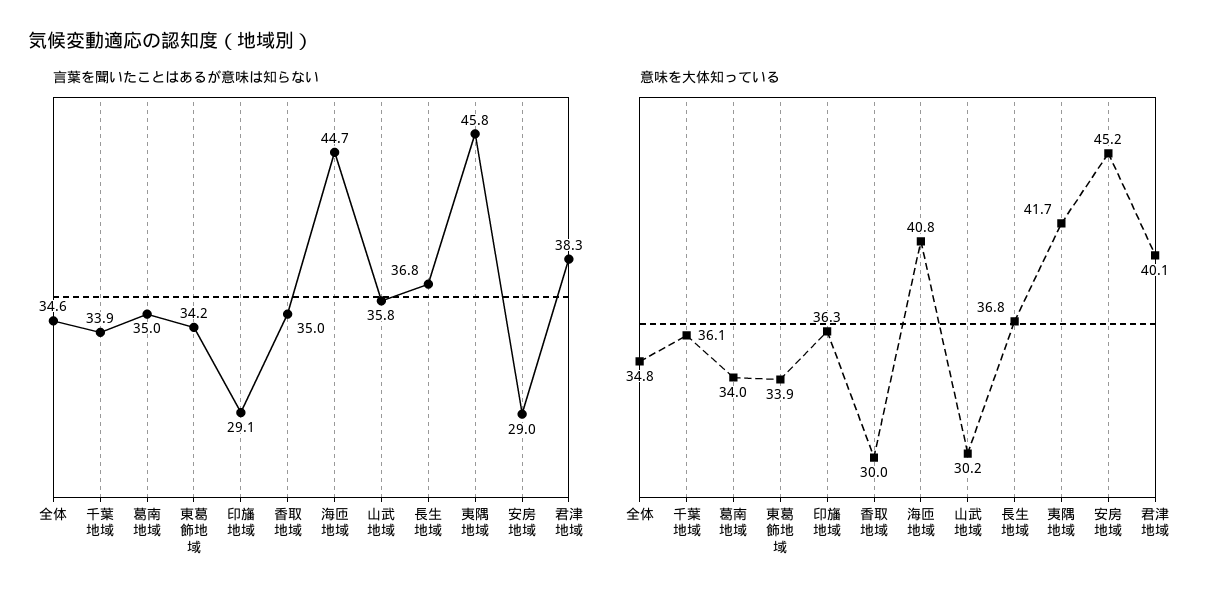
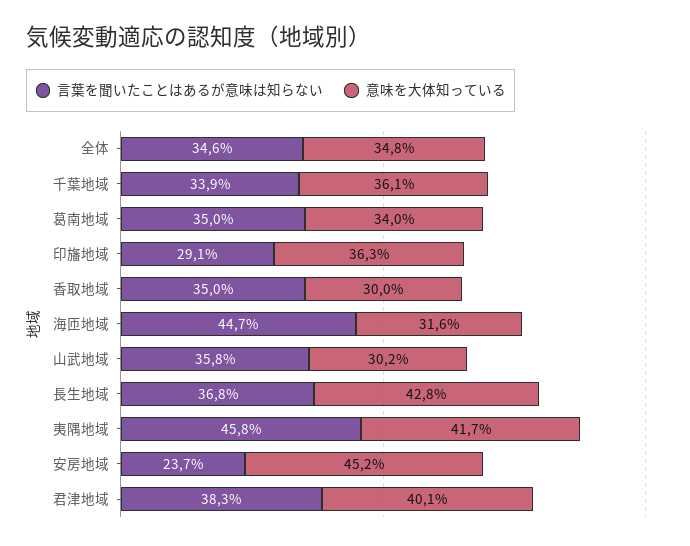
言葉を聞いたことはあるが意味は知らない, 東葛飾地域: 34.2 -> none
言葉を聞いたことはあるが意味は知らない, 安房地域: 29 -> 23.7
意味を大体知っている, 東葛飾地域: 33.9 -> none
意味を大体知っている, 海匝地域: 40.8 -> 31.6
意味を大体知っている, 長生地域: 36.8 -> 42.8

